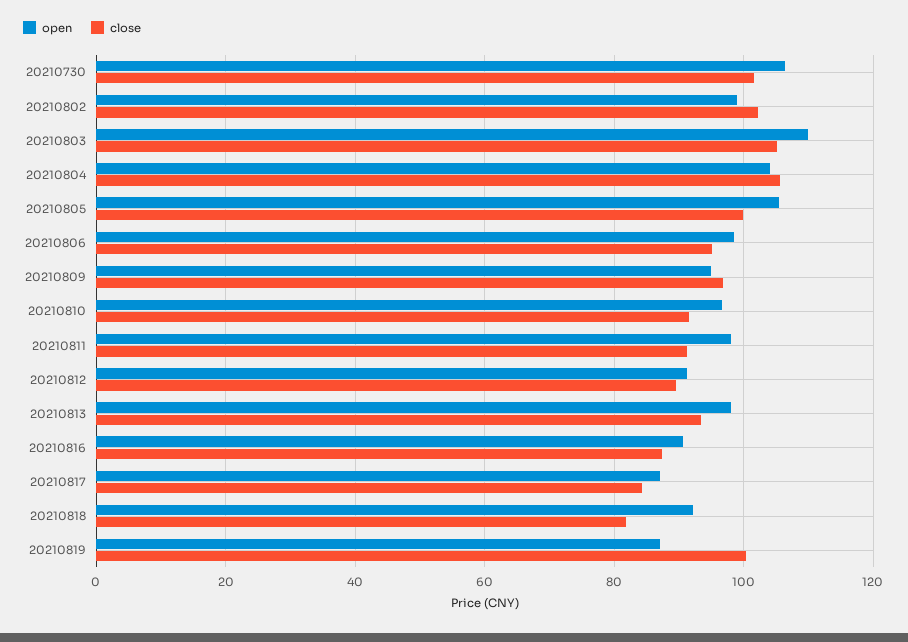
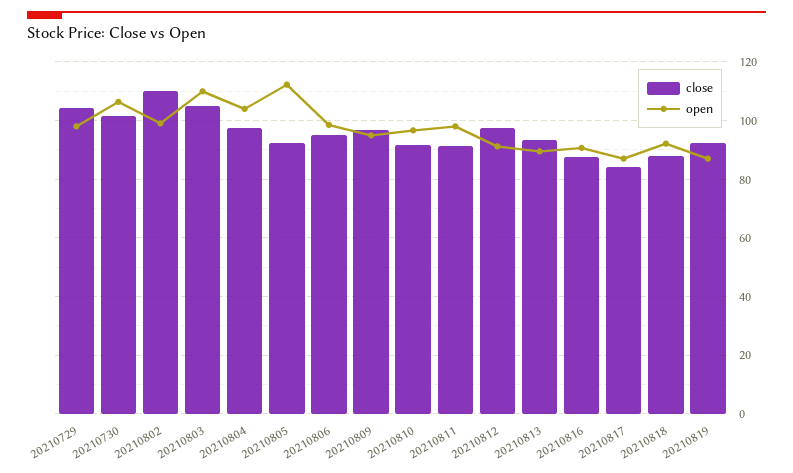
close, 20210802: 102 -> 110
close, 20210804: 106 -> 97.5
open, 20210805: 106 -> 112.5
close, 20210805: 100 -> 92.5
close, 20210812: 90 -> 97.5
open, 20210813: 98 -> 90
close, 20210818: 82 -> 87.5
close, 20210819: 100 -> 92.5
close, 20210729: none -> 105
open, 20210729: none -> 97.5

